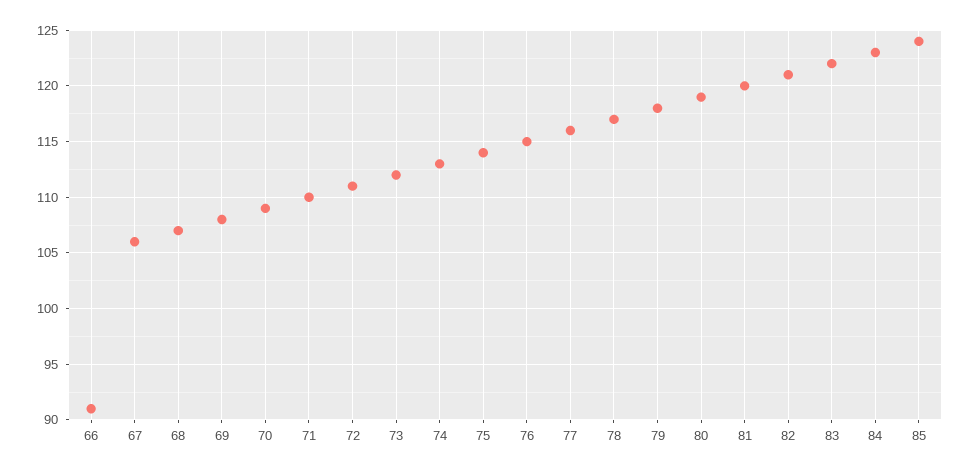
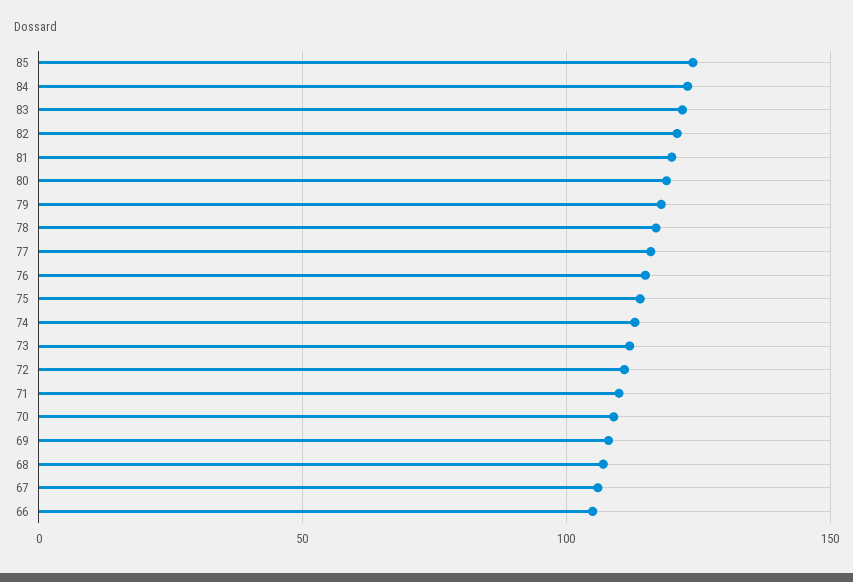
66: 91 -> 105

